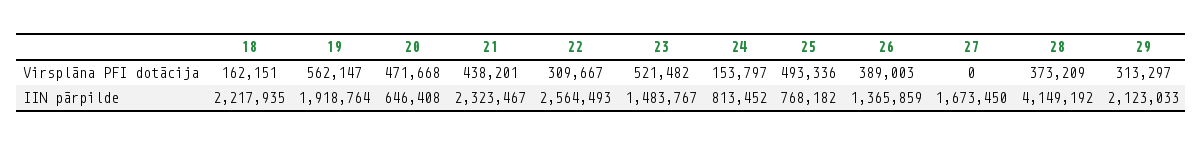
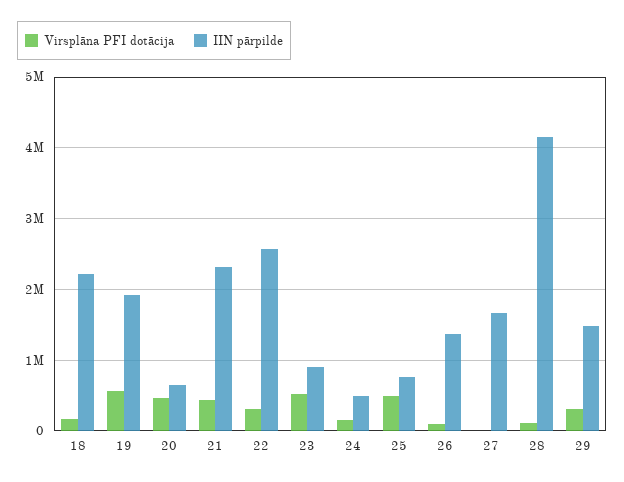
Virsplāna PFI dotācija, 26: 389003 -> 100000
Virsplāna PFI dotācija, 28: 373209 -> 100000
IIN pārpilde, 23: 1483767 -> 900000
IIN pārpilde, 24: 813452 -> 500000
IIN pārpilde, 29: 2123033 -> 1500000

